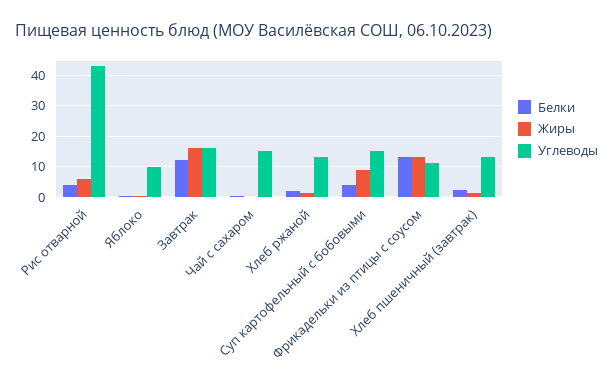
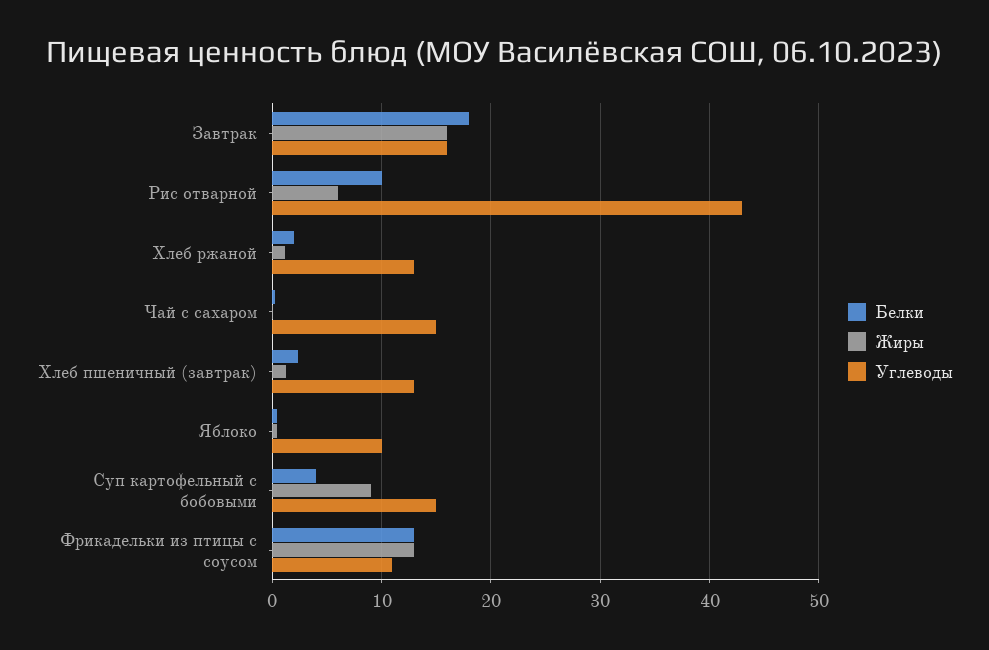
Белки, Рис отварной: 4 -> 10
Белки, Завтрак: 12 -> 18

